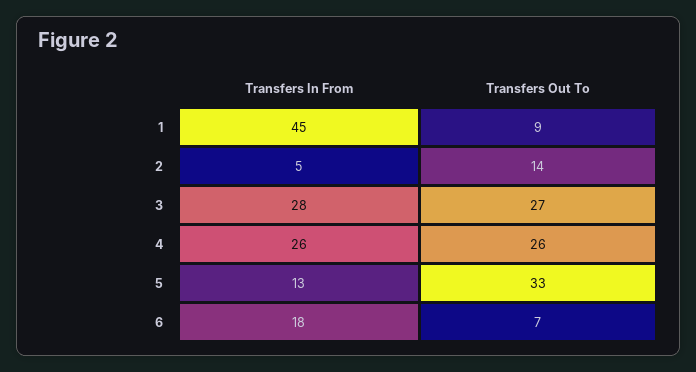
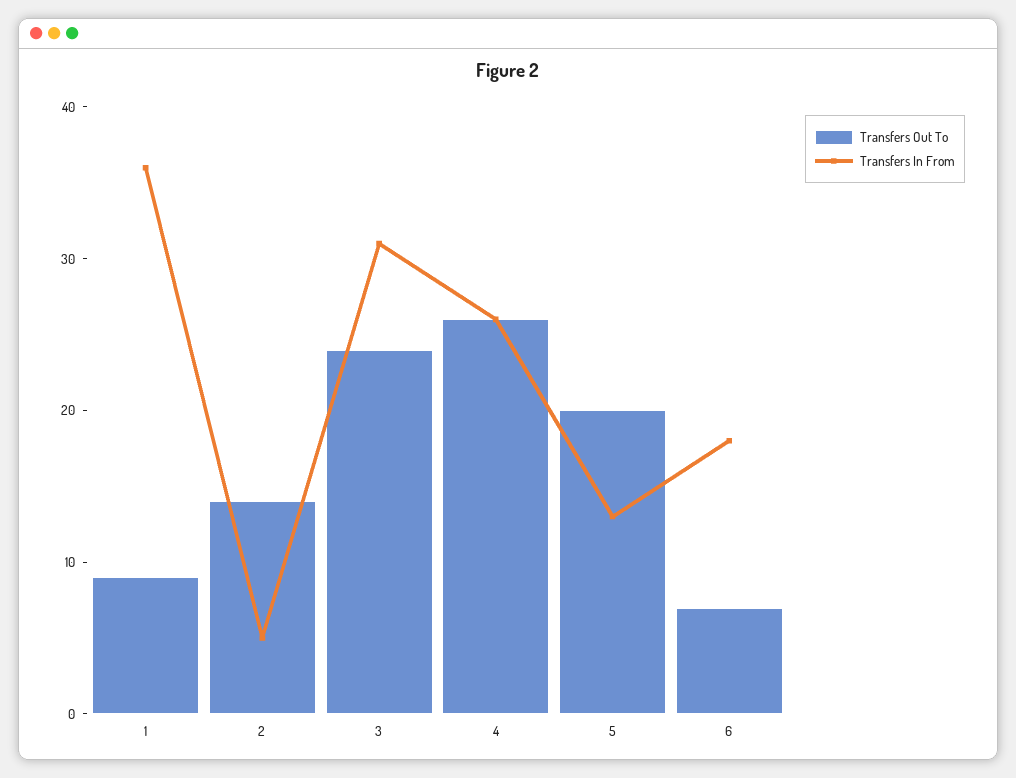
Transfers In From, 1: 45 -> 36
Transfers In From, 3: 28 -> 31
Transfers Out To, 3: 27 -> 24
Transfers Out To, 5: 33 -> 20

